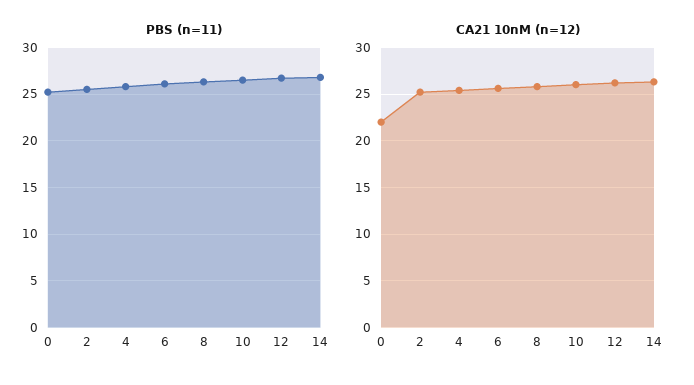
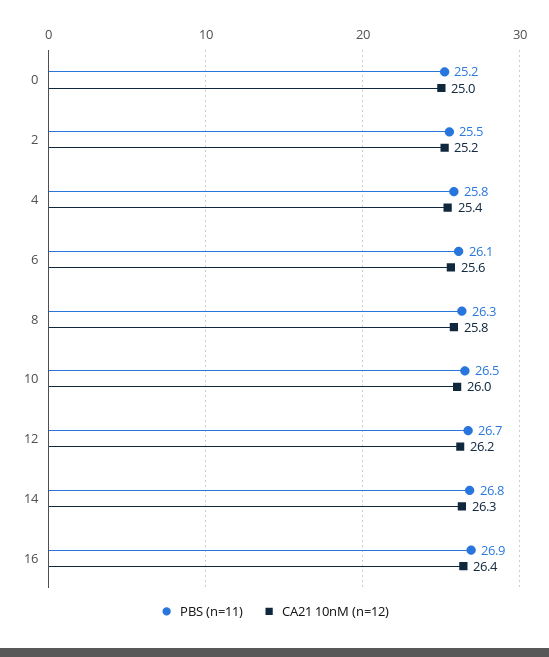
CA21 10nM (n=12), 0: 22 -> 25
PBS (n=11), 16: none -> 26.9
CA21 10nM (n=12), 16: none -> 26.4

